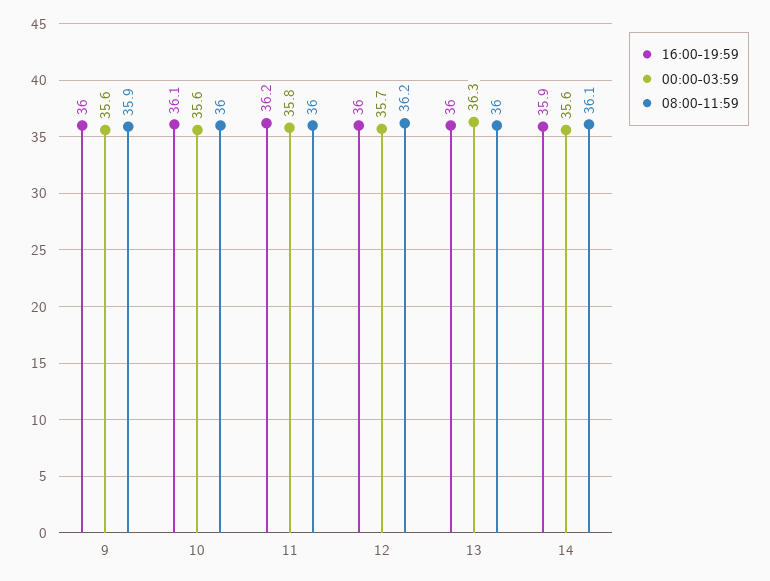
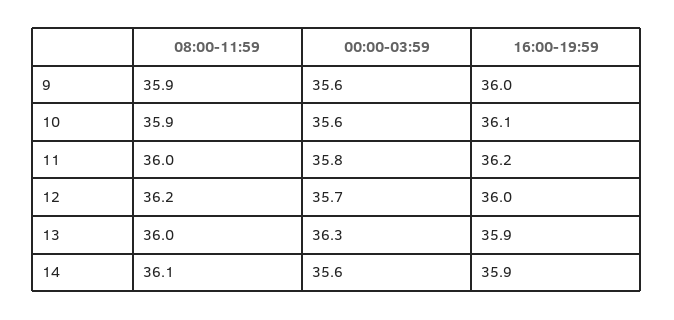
08:00-11:59, 10: 36 -> 35.9
16:00-19:59, 13: 36 -> 35.9

